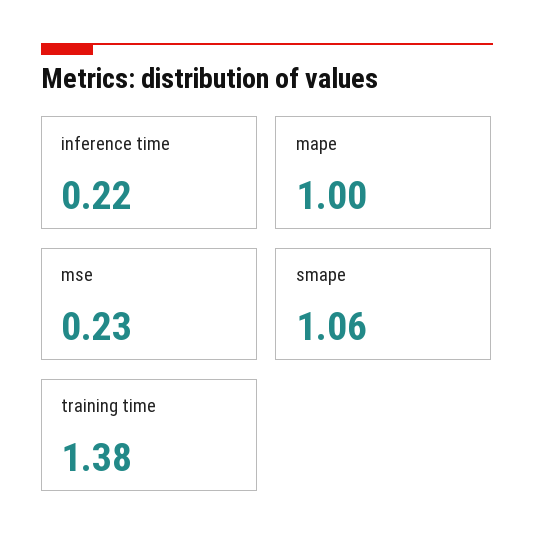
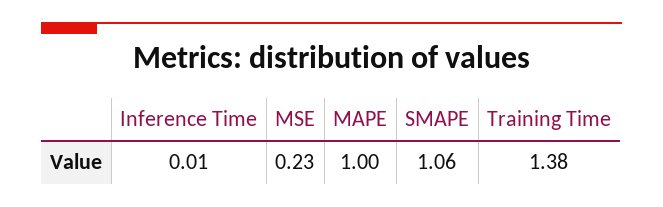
inference time: 0.22 -> 0.01

